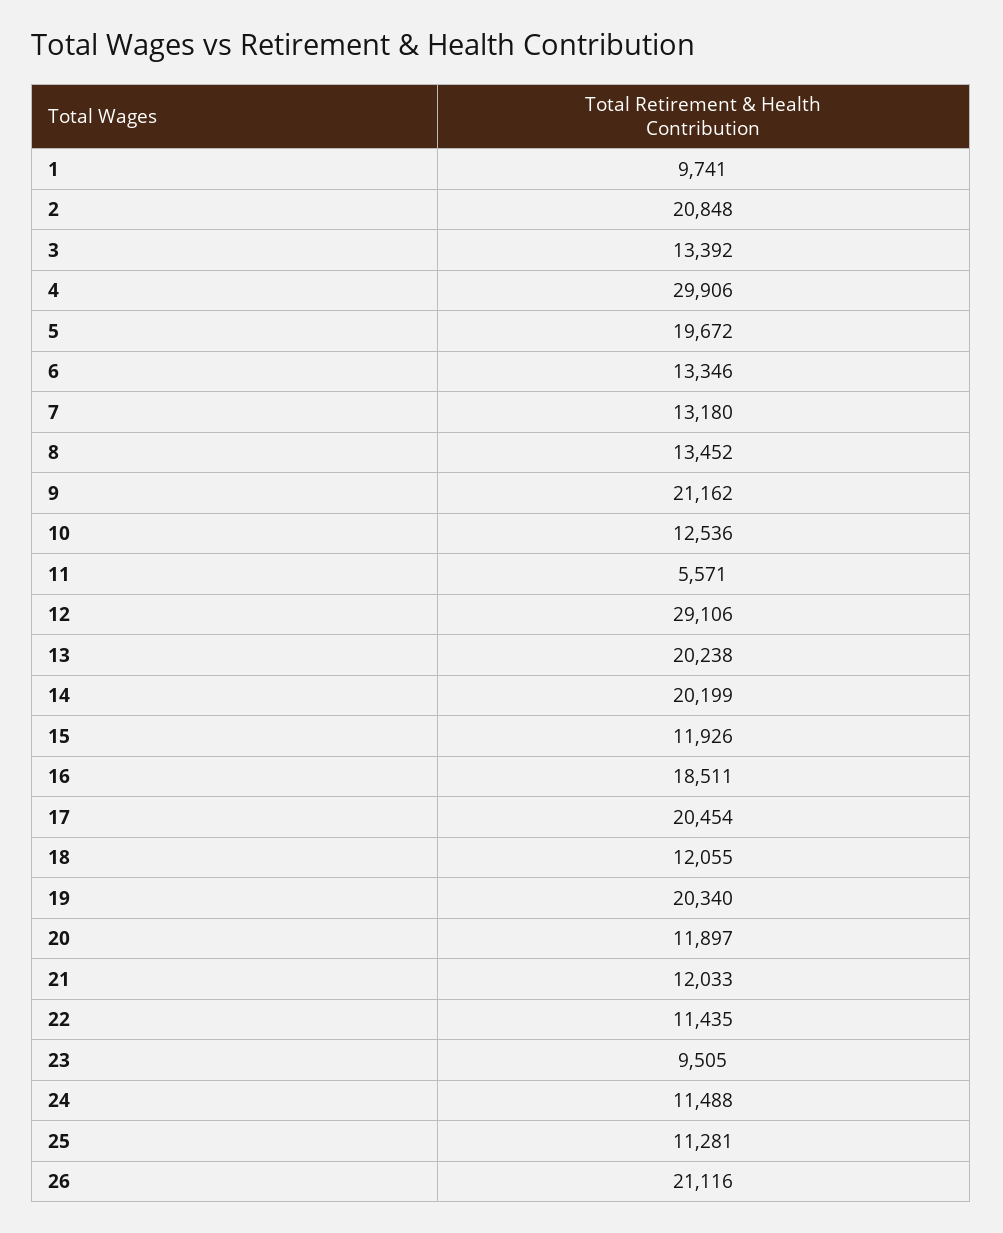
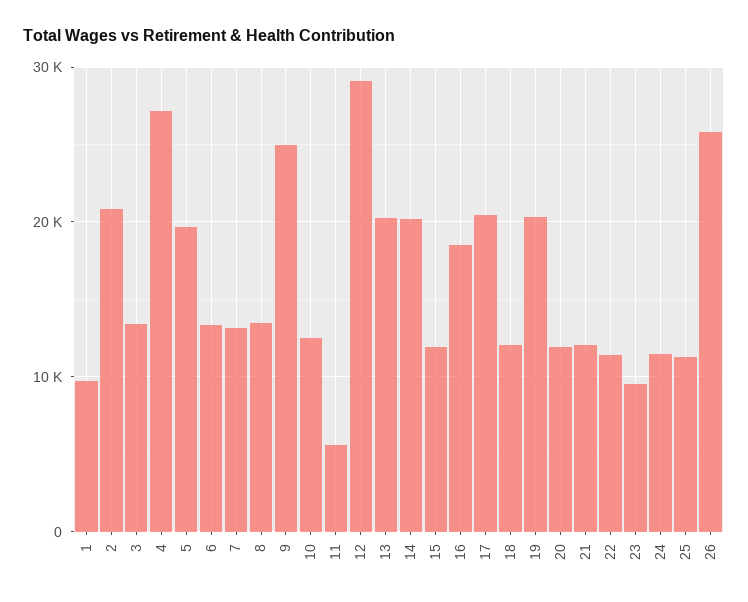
4: 29906 -> 27000
9: 21162 -> 25000
26: 21116 -> 26000

